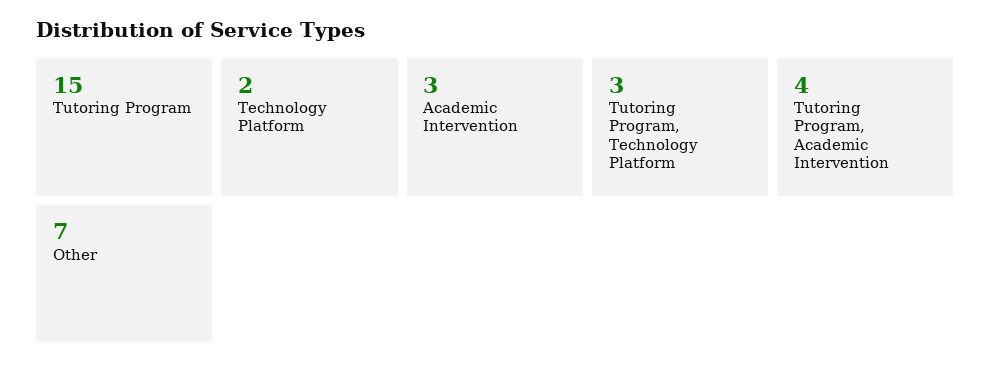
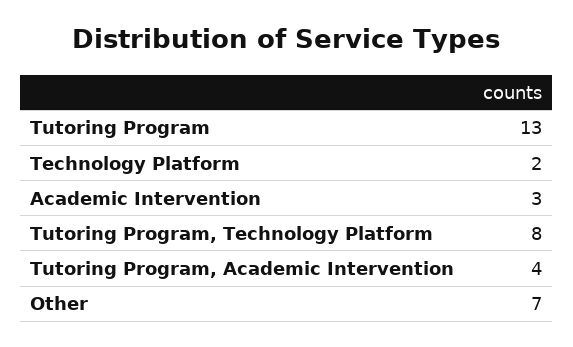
Tutoring Program: 15 -> 13
Tutoring Program, Technology Platform: 3 -> 8

